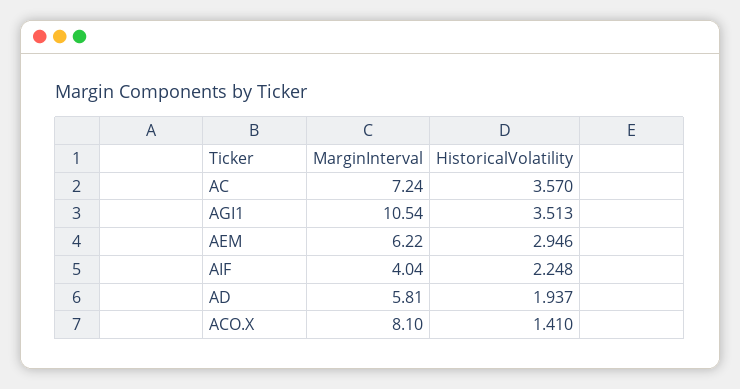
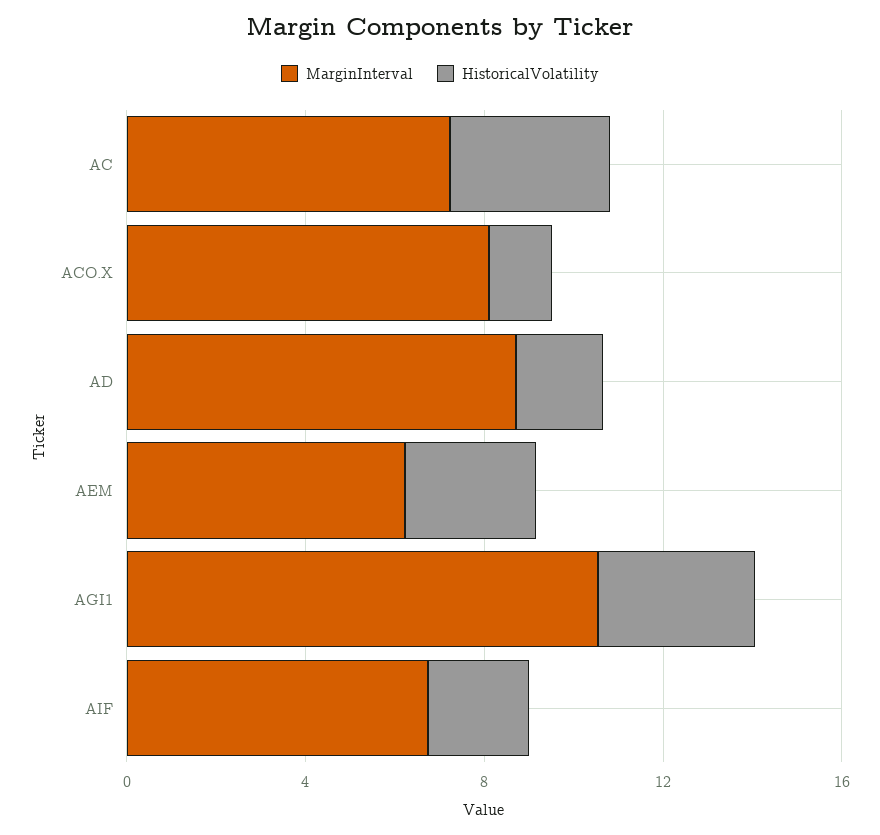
MarginInterval, AIF: 4.04 -> 7
MarginInterval, AD: 5.81 -> 9

